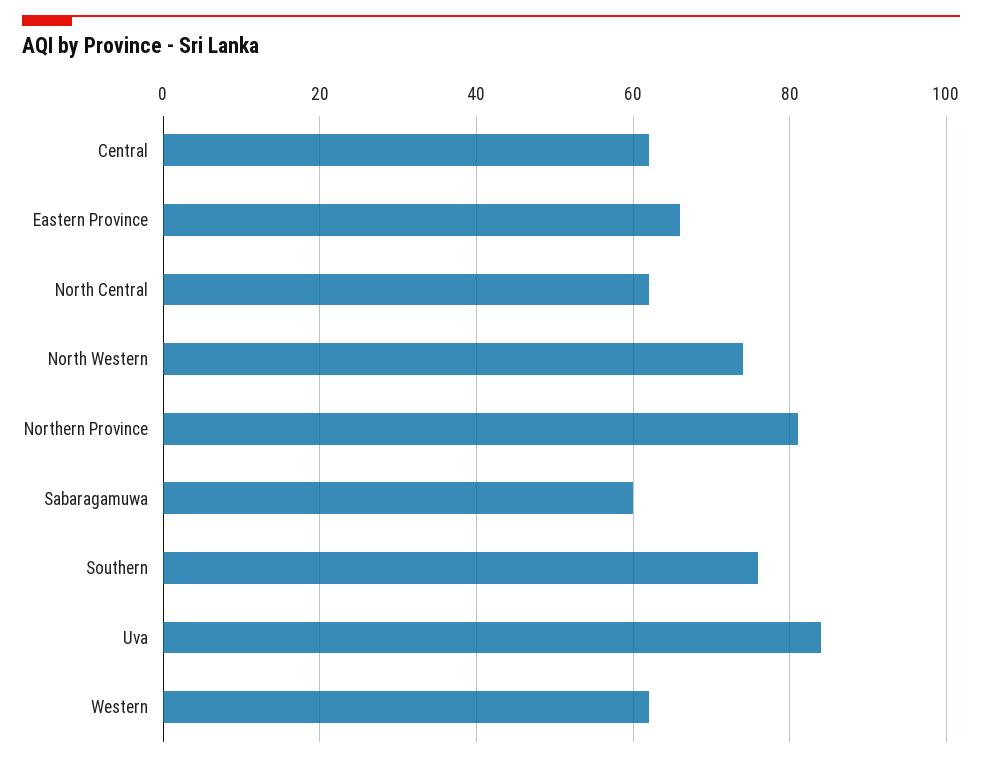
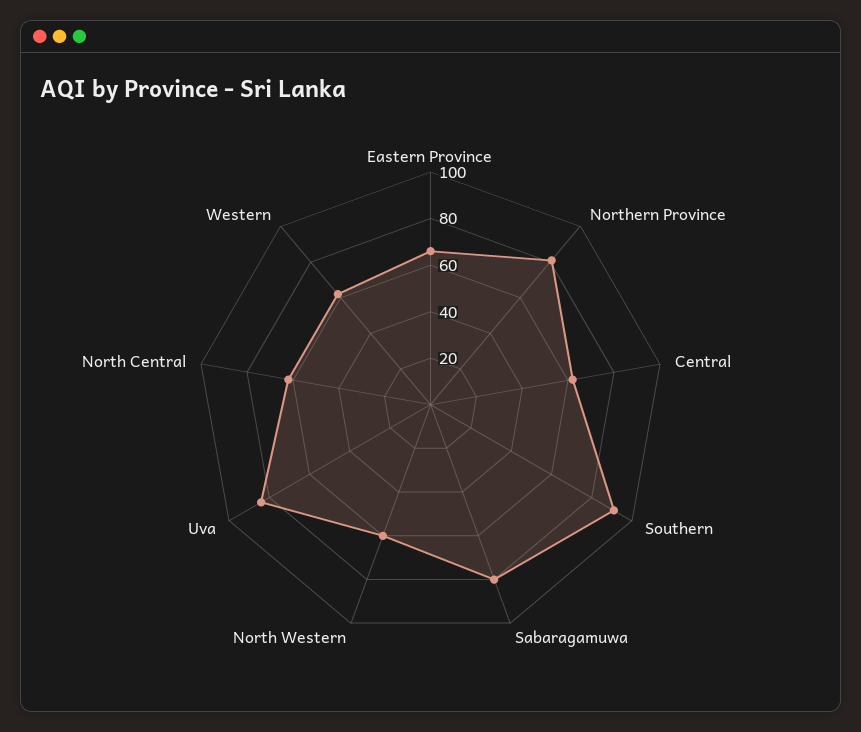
North Western: 75 -> 60
Sabaragamuwa: 60 -> 80
Southern: 75 -> 90

